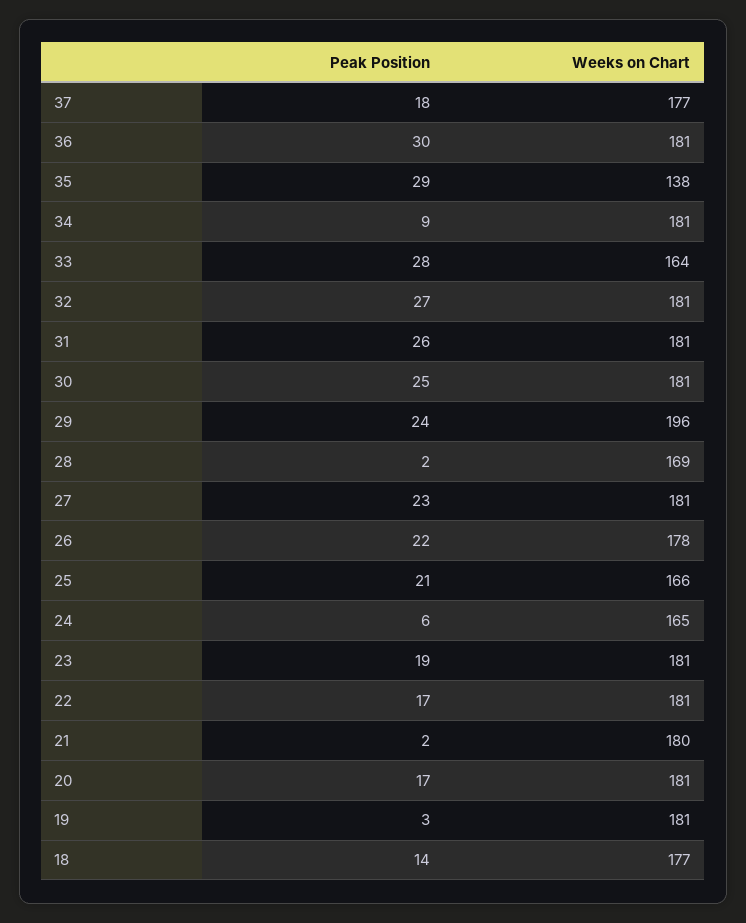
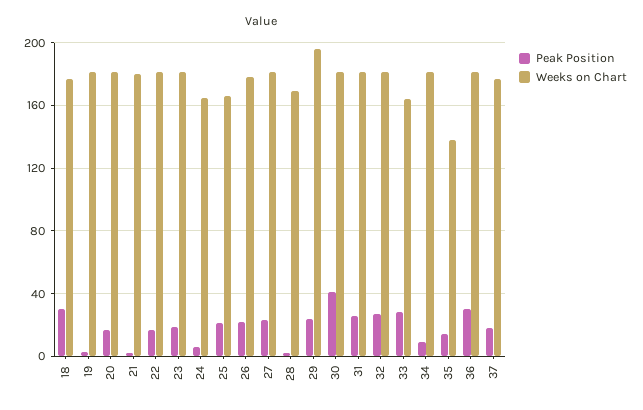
Peak Position, 35: 29 -> 15
Peak Position, 30: 25 -> 40
Peak Position, 18: 14 -> 30

